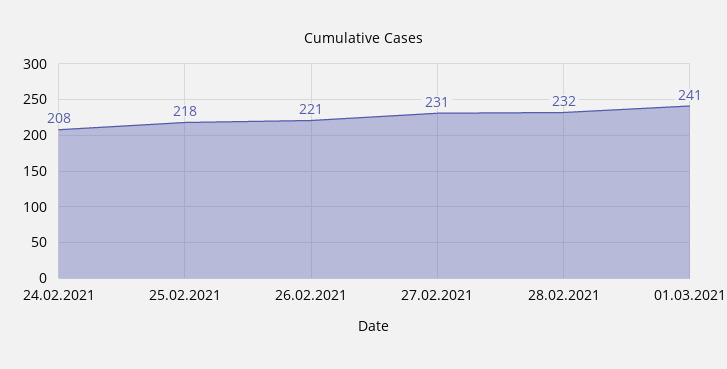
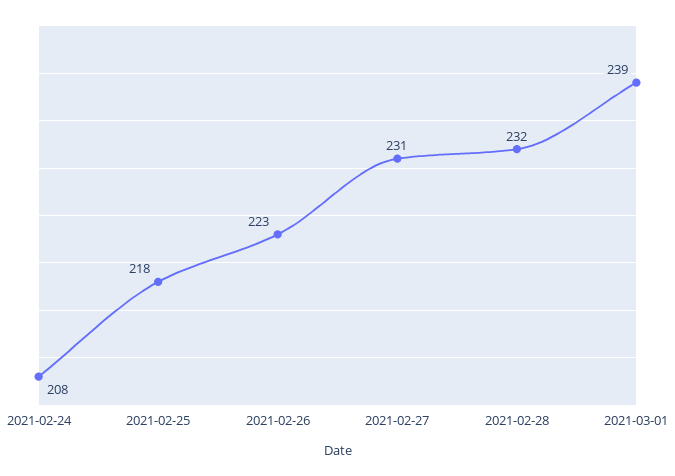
26.02.2021: 221 -> 223
01.03.2021: 241 -> 239

